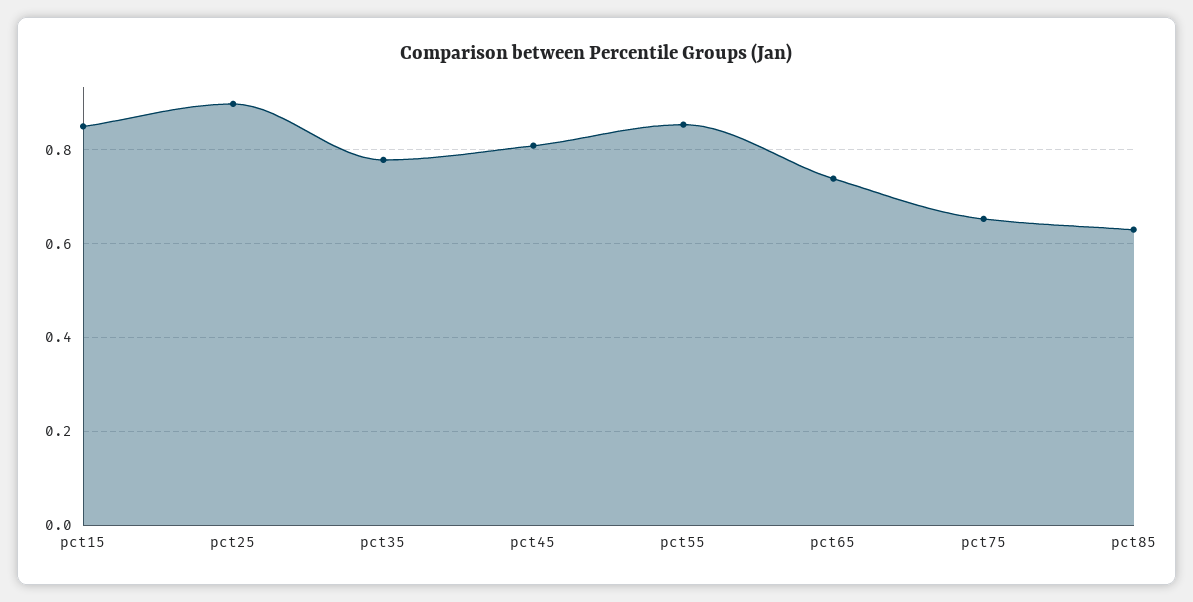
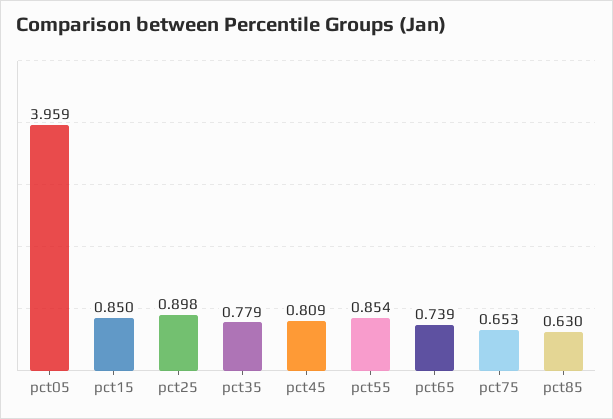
pct05: none -> 3.959

